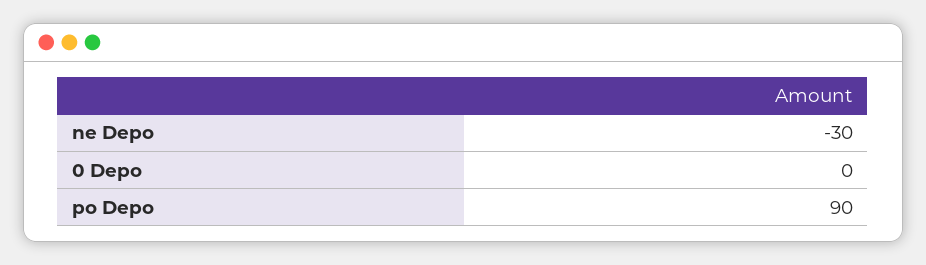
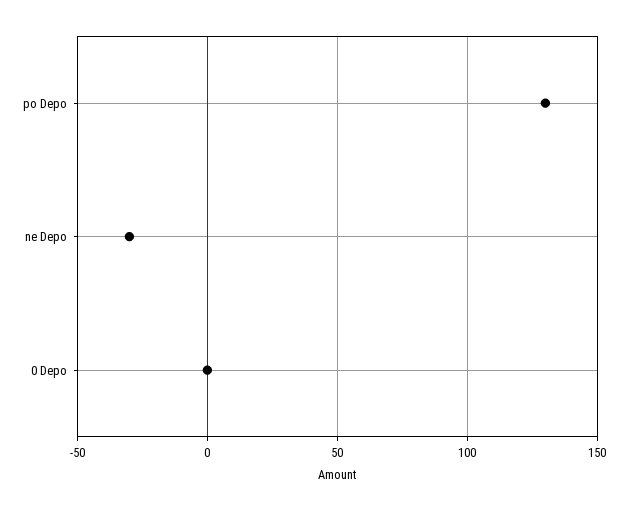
po Depo: 90 -> 130

